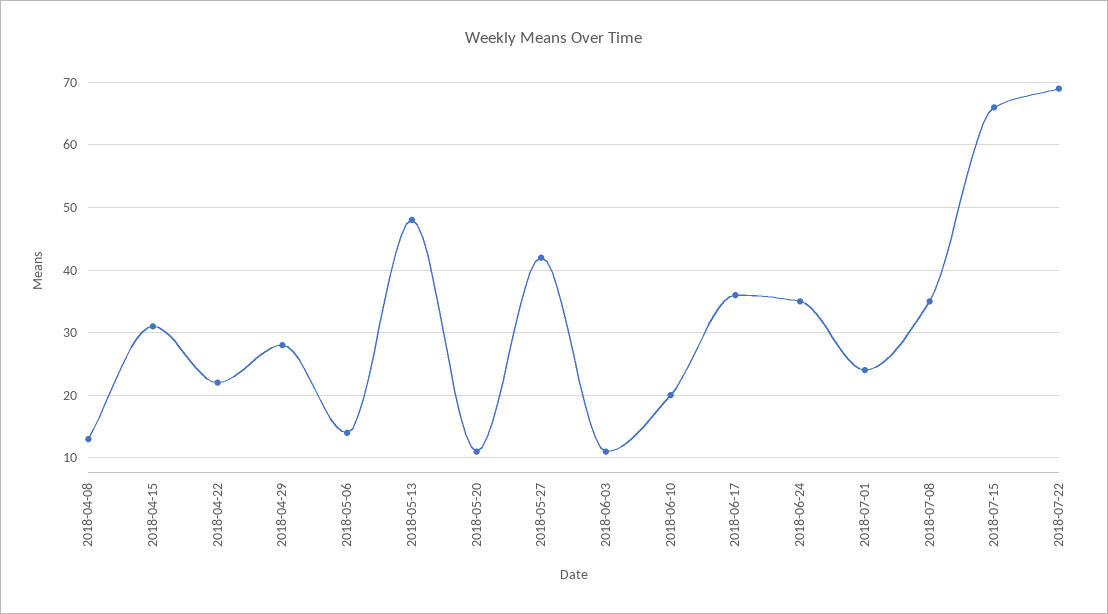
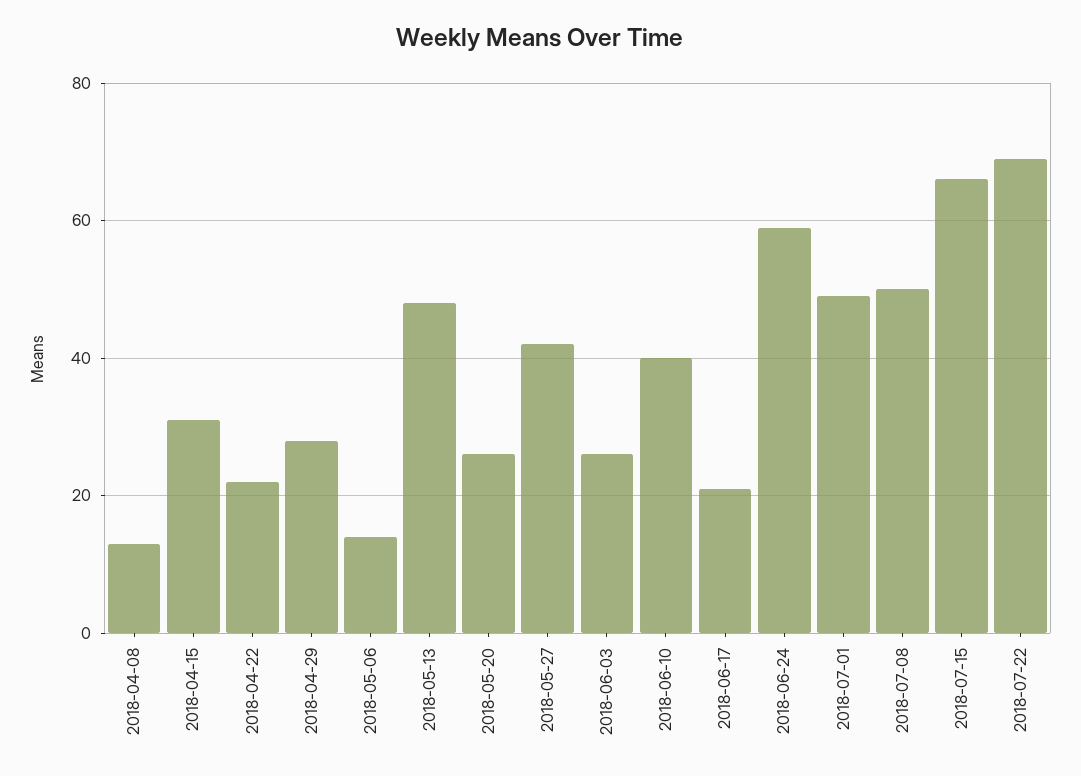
2018-05-20: 11 -> 25
2018-06-03: 11 -> 25
2018-06-10: 20 -> 40
2018-06-17: 36 -> 20
2018-06-24: 35 -> 60
2018-07-01: 24 -> 50
2018-07-08: 35 -> 50

